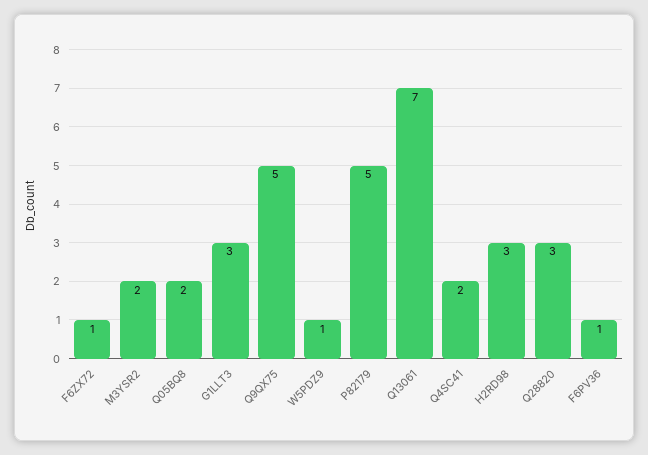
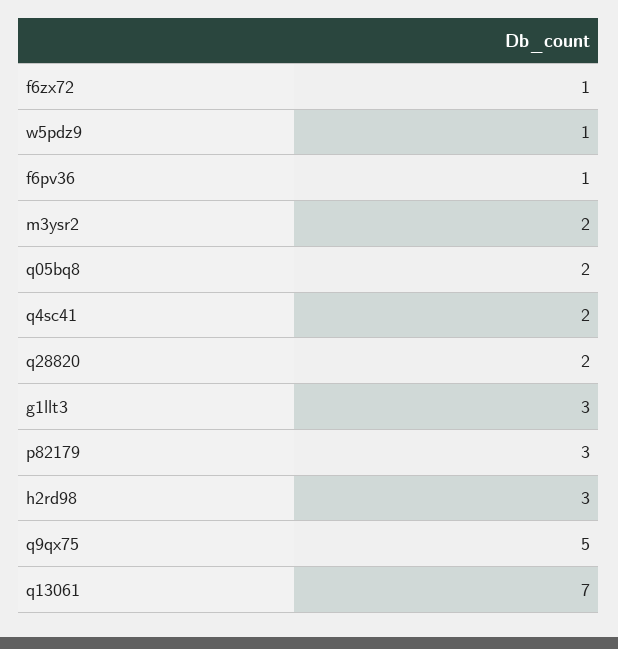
P82179: 5 -> 3
Q28820: 3 -> 2

